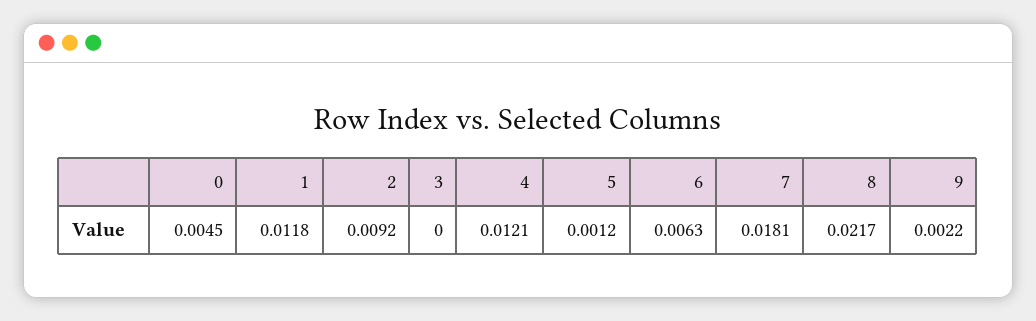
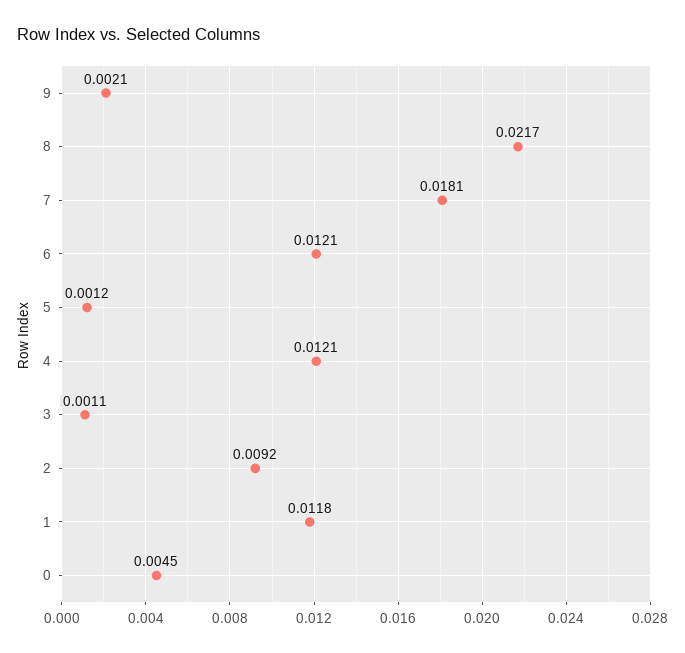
3: 0 -> 0.0011
6: 0.0063 -> 0.0121
9: 0.0022 -> 0.0021

